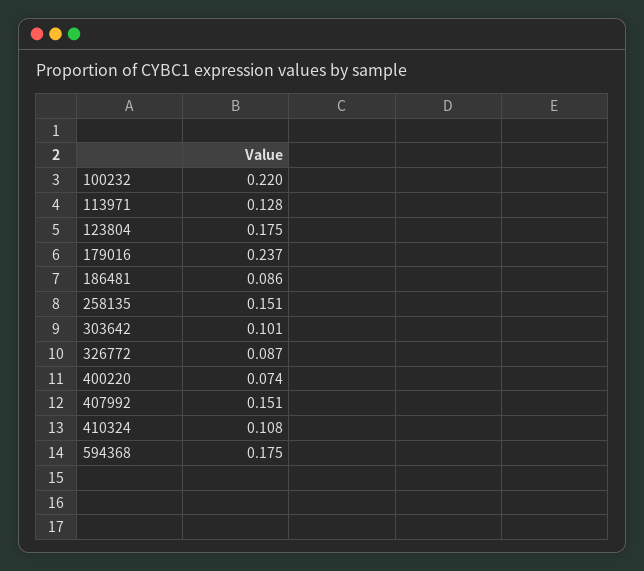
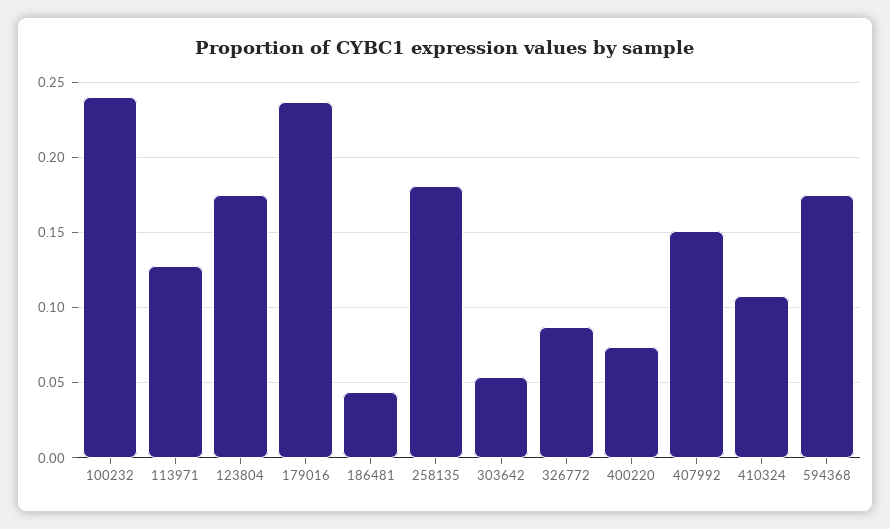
100232: 0.22 -> 0.24
186481: 0.086 -> 0.045
258135: 0.151 -> 0.18
303642: 0.101 -> 0.055

